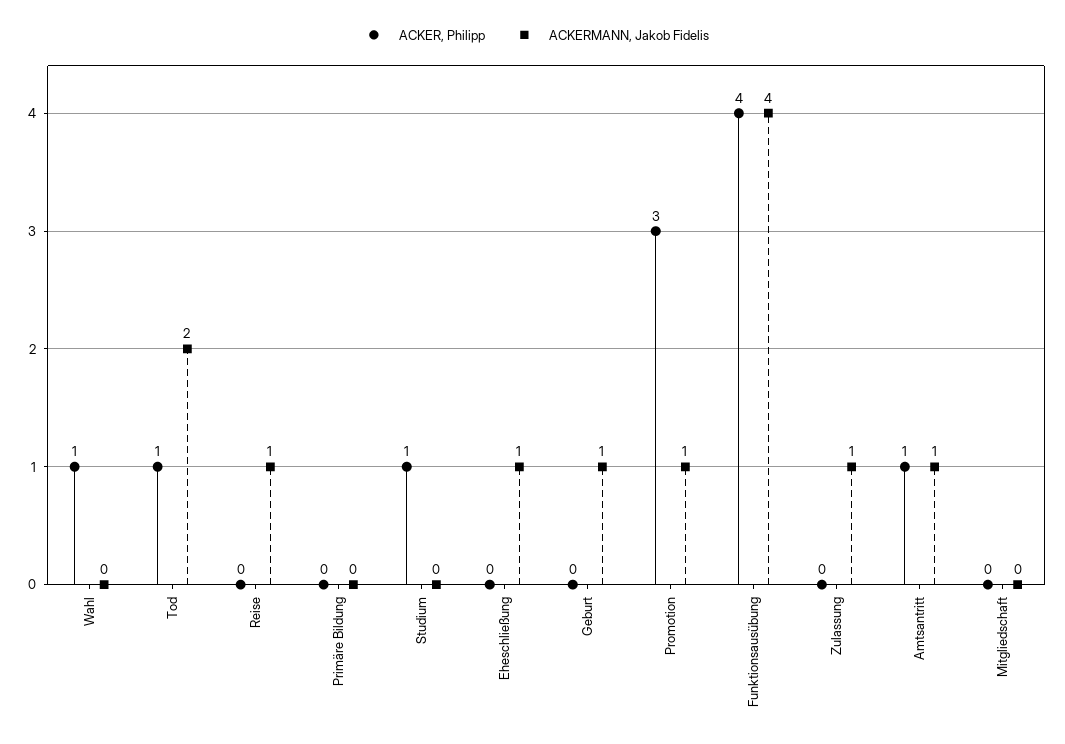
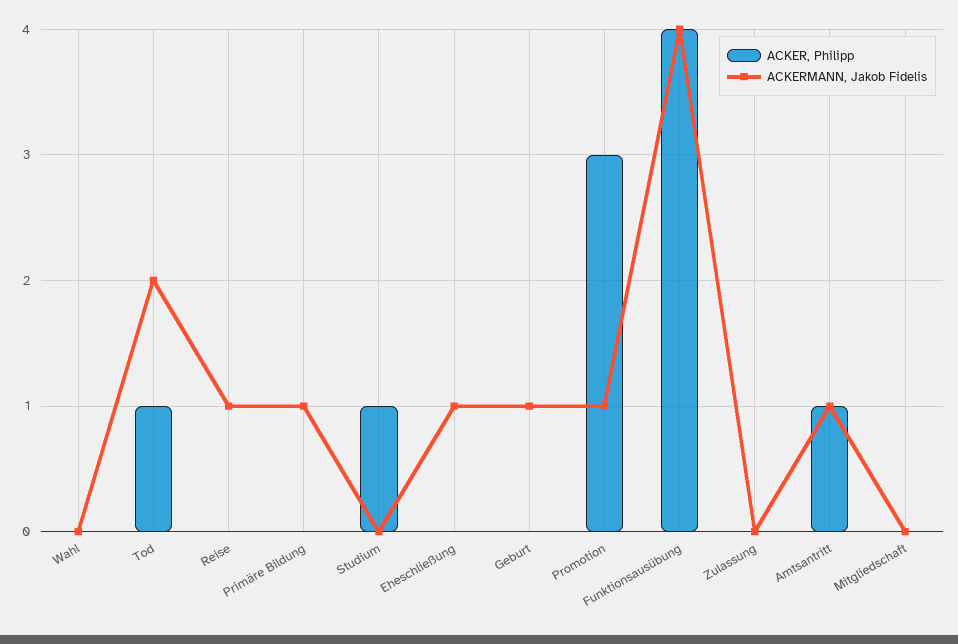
ACKER, Philipp, Wahl: 1 -> 0
ACKERMANN, Jakob Fidelis, Primäre Bildung: 0 -> 1
ACKERMANN, Jakob Fidelis, Zulassung: 1 -> 0

